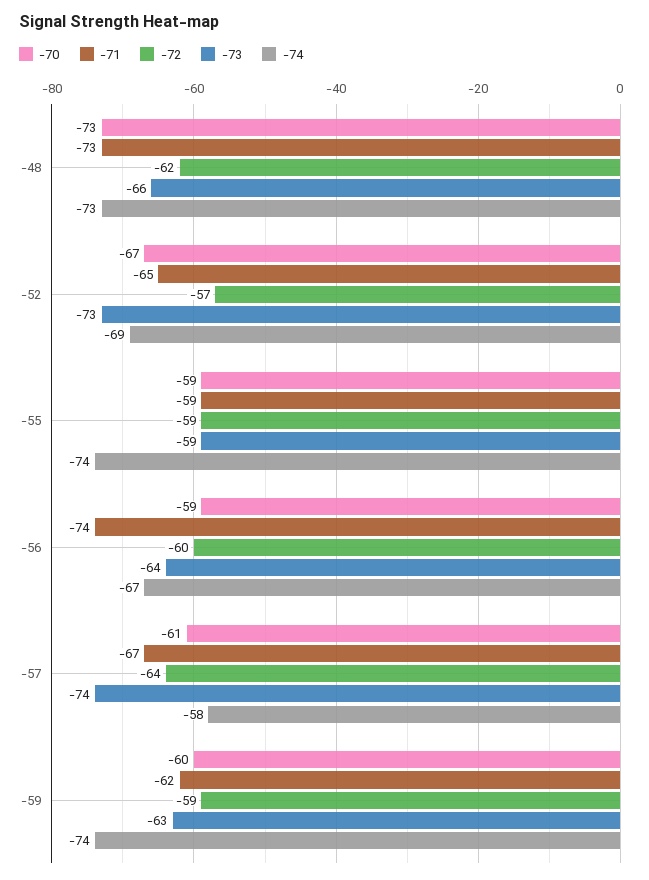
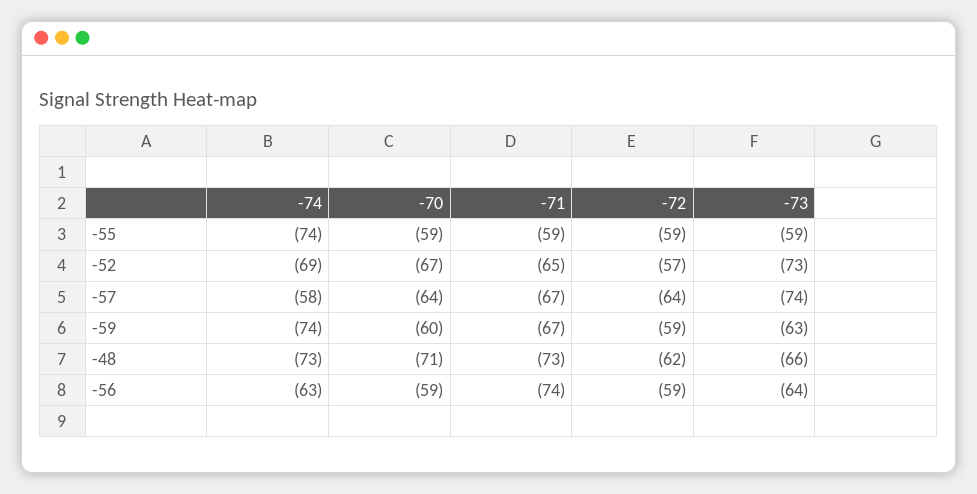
-70, -48: -73 -> -71
-72, -56: -60 -> -59
-74, -56: -67 -> -63
-70, -57: -61 -> -64
-71, -59: -62 -> -67

